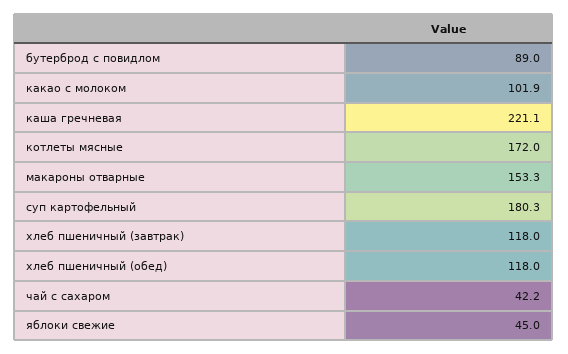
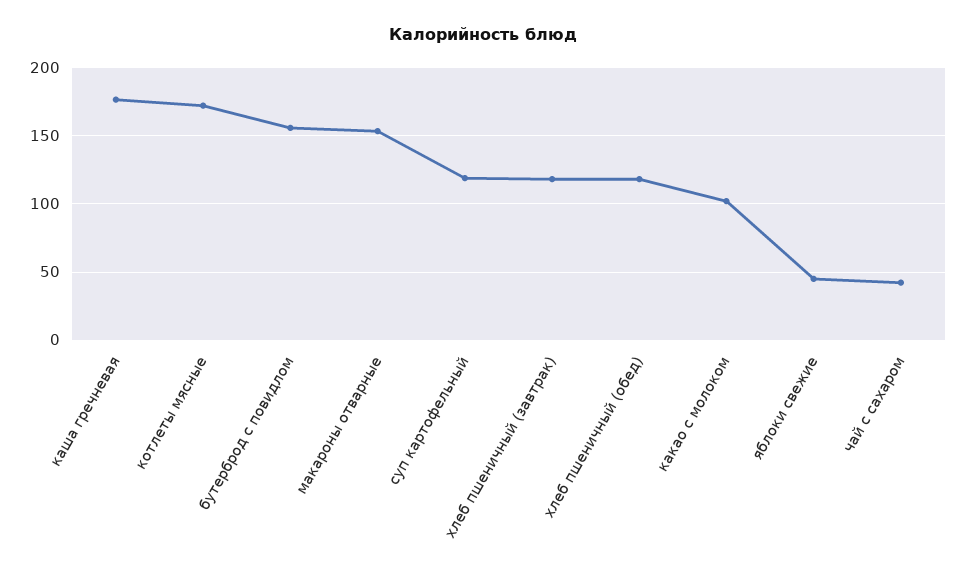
бутерброд с повидлом: 89 -> 155
каша гречневая: 221.1 -> 175
суп картофельный: 180.3 -> 120

